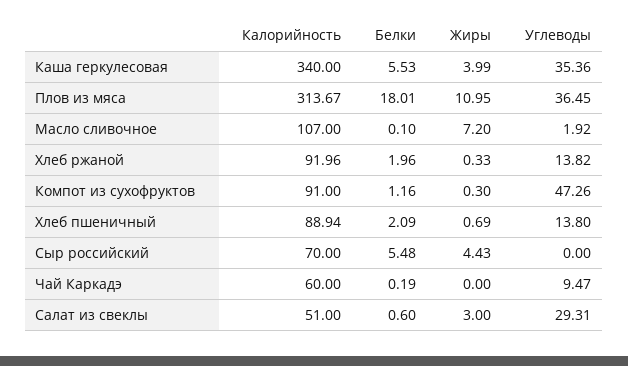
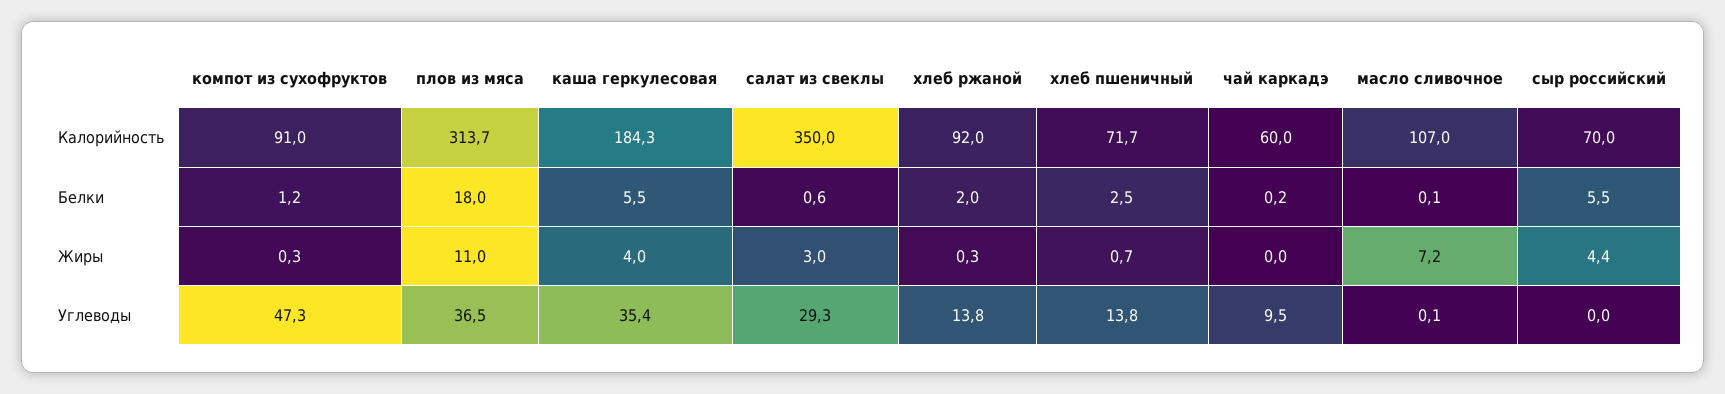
Калорийность, Каша геркулесовая: 340 -> 184.3
Углеводы, Масло сливочное: 1.92 -> 0.1
Калорийность, Хлеб пшеничный: 88.94 -> 71.7
Белки, Хлеб пшеничный: 2.09 -> 2.5
Калорийность, Салат из свеклы: 51 -> 350

